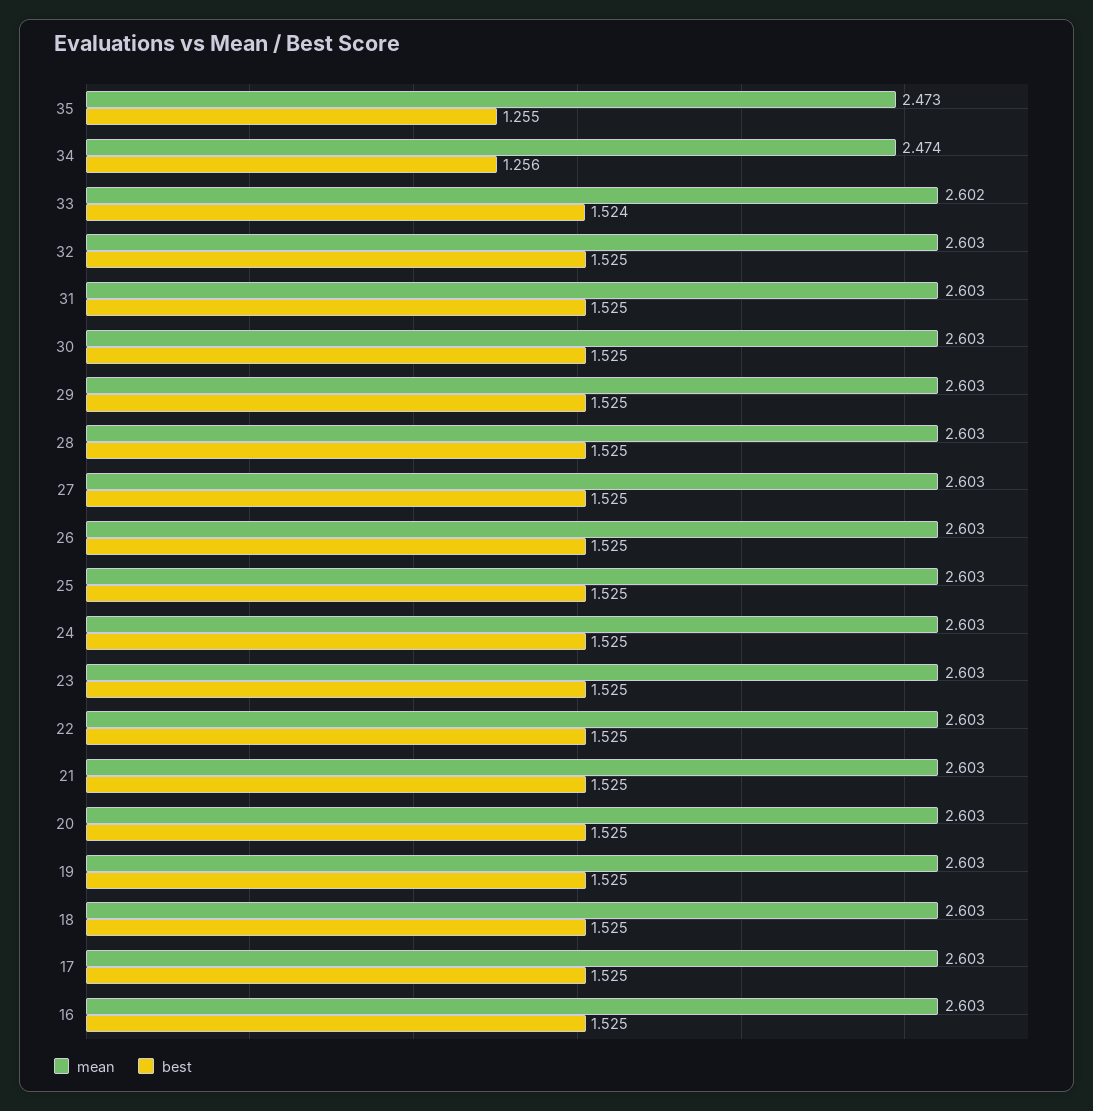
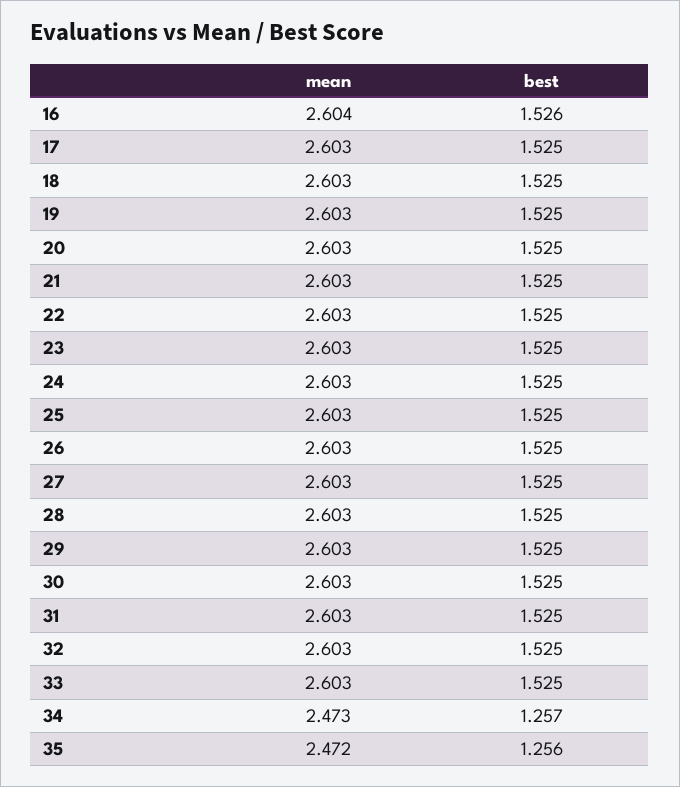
mean, 35: 2.473 -> 2.472
best, 35: 1.255 -> 1.256
mean, 34: 2.474 -> 2.473
best, 34: 1.256 -> 1.257
mean, 33: 2.602 -> 2.603
best, 33: 1.524 -> 1.525
mean, 16: 2.603 -> 2.604
best, 16: 1.525 -> 1.526

